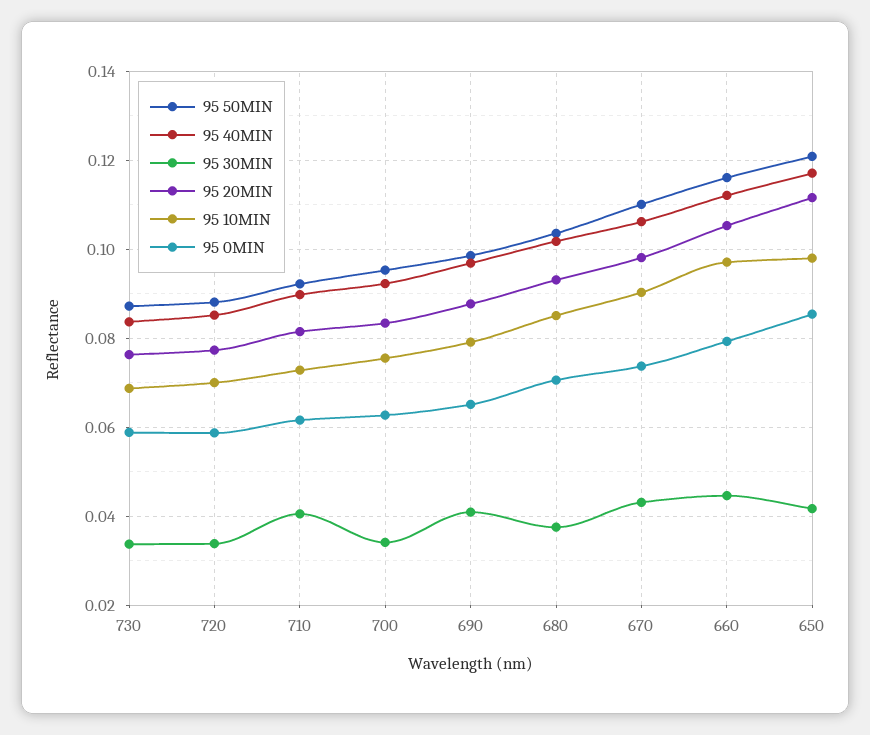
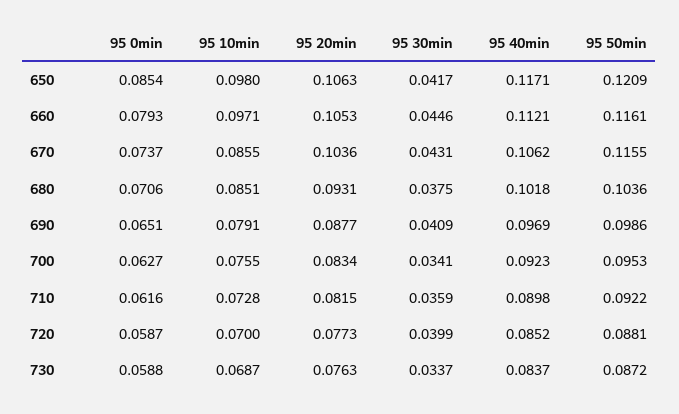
95 30MIN, 720: 0.034 -> 0.0399
95 30MIN, 710: 0.04 -> 0.0359
95 50MIN, 670: 0.11 -> 0.1155
95 20MIN, 670: 0.098 -> 0.1036
95 10MIN, 670: 0.09 -> 0.0855
95 20MIN, 650: 0.112 -> 0.1063

